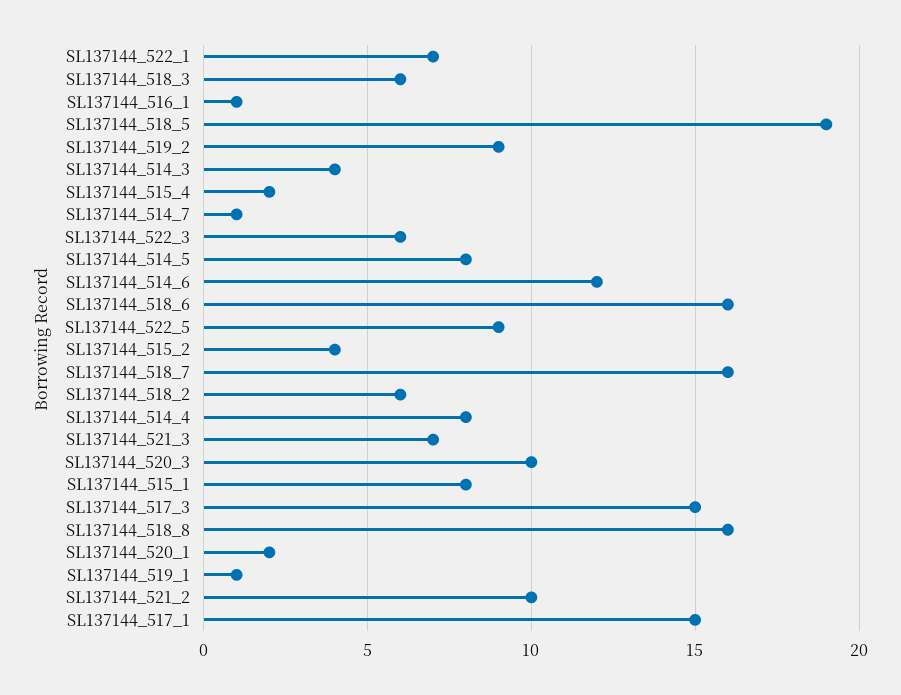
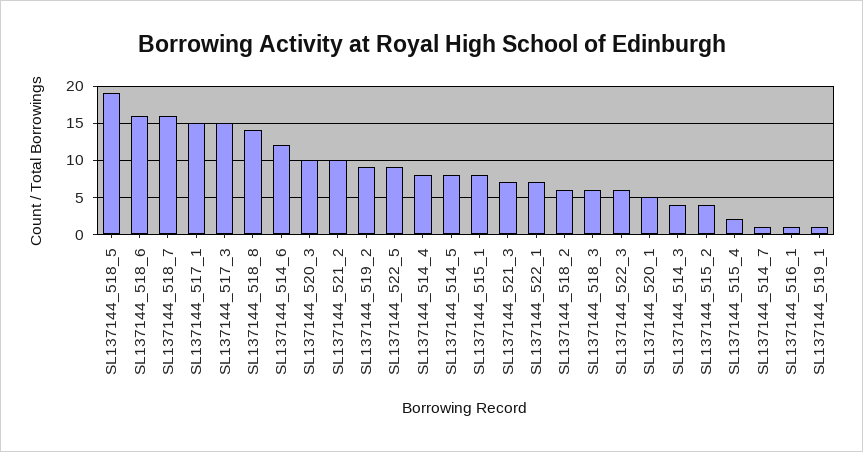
SL137144_518_8: 16 -> 14
SL137144_520_1: 2 -> 5

